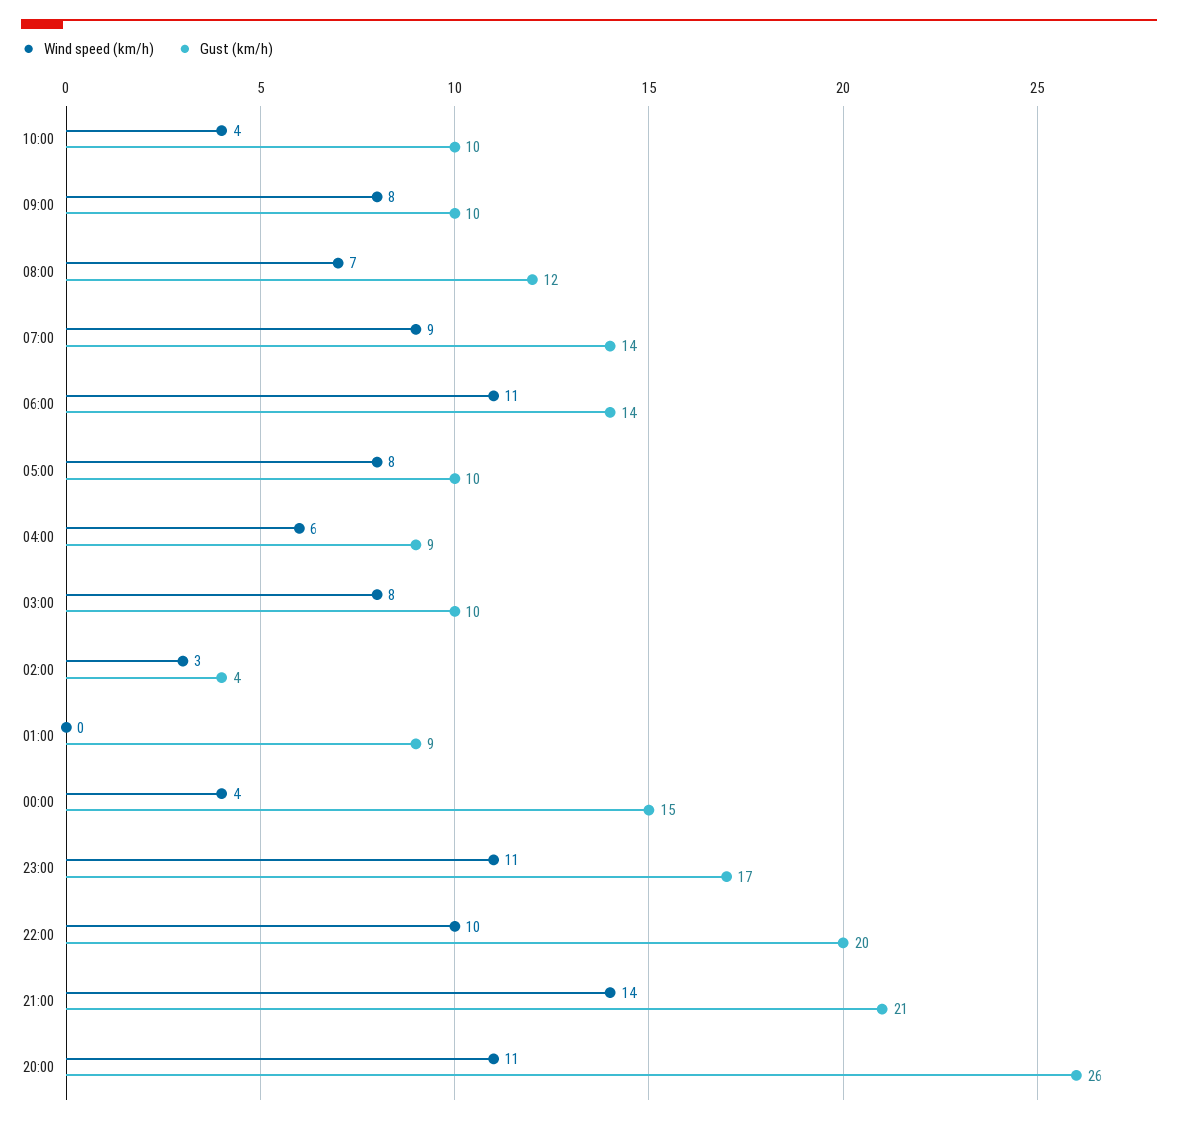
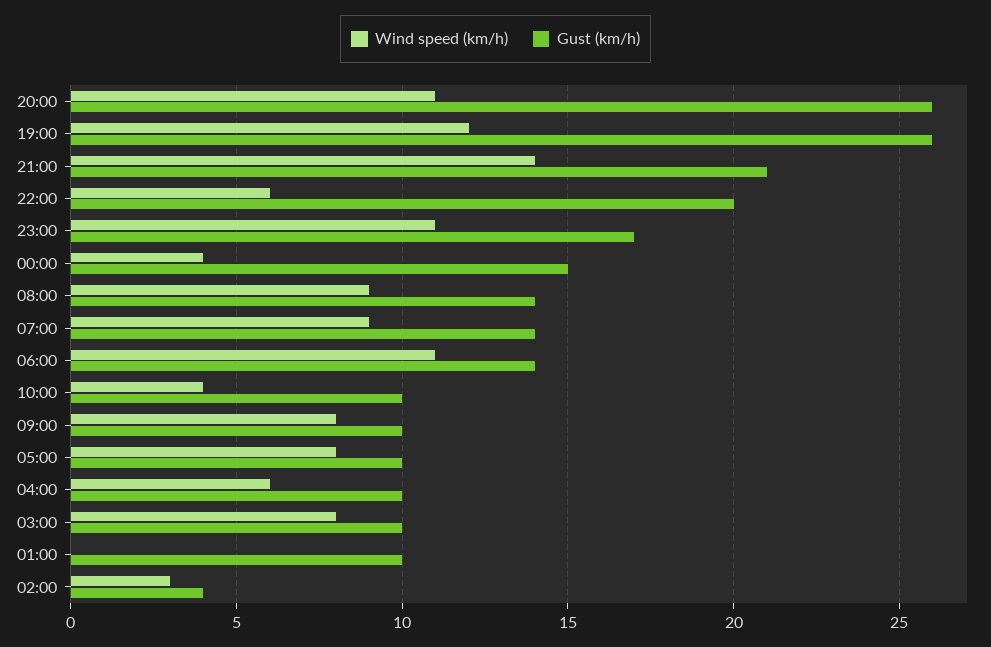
Wind speed (km/h), 08:00: 7 -> 9
Gust (km/h), 08:00: 12 -> 14
Gust (km/h), 04:00: 9 -> 10
Gust (km/h), 01:00: 9 -> 10
Wind speed (km/h), 22:00: 10 -> 6
Wind speed (km/h), 19:00: none -> 12
Gust (km/h), 19:00: none -> 26

